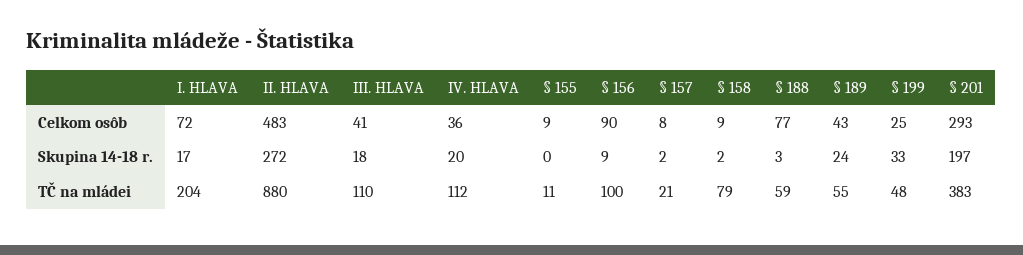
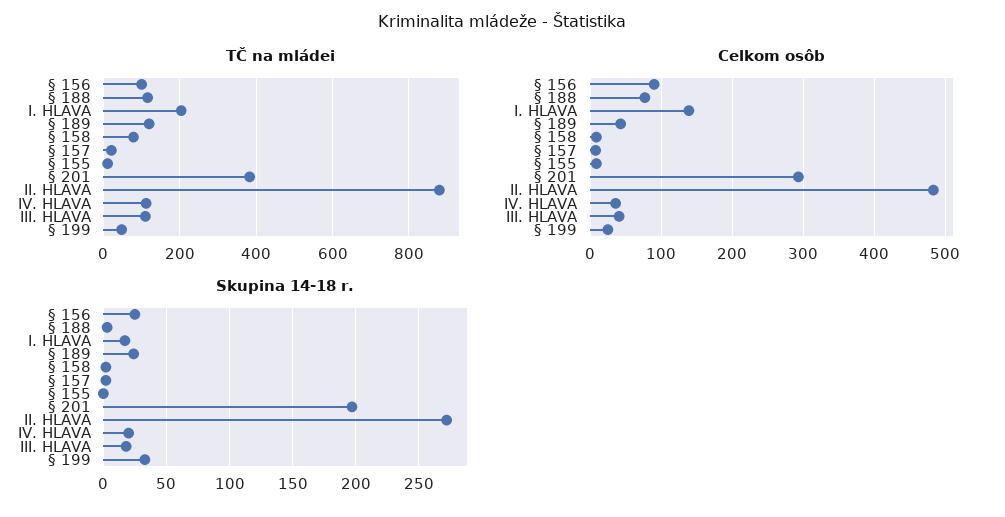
Celkom osôb, I. HLAVA: 72 -> 140
Skupina 14-18 r., § 156: 9 -> 25
TČ na mládei, § 188: 59 -> 120
TČ na mládei, § 189: 55 -> 120

